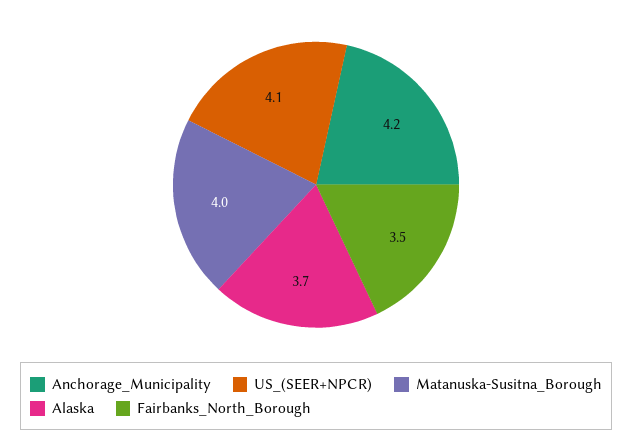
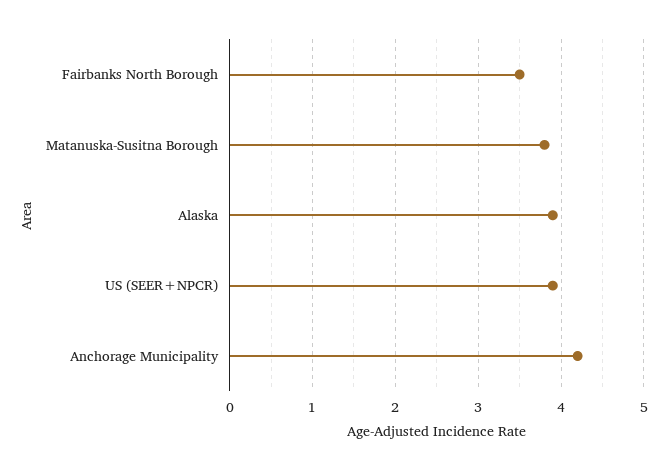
US_(SEER+NPCR): 4.1 -> 3.9
Matanuska-Susitna_Borough: 4 -> 3.8
Alaska: 3.7 -> 3.9

